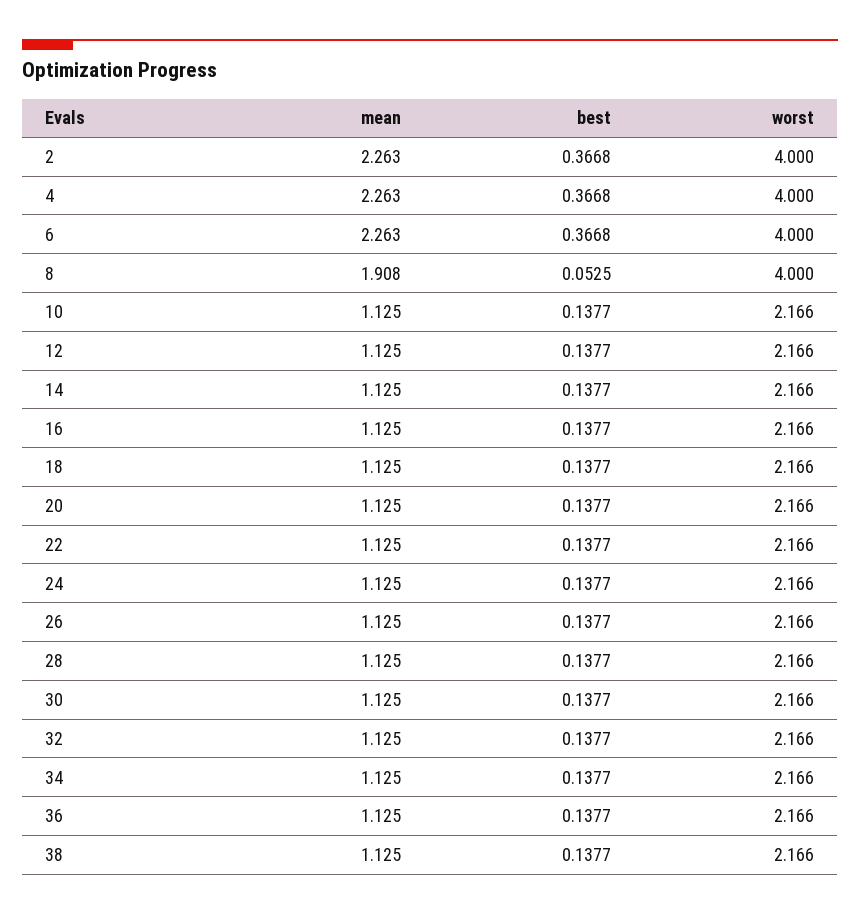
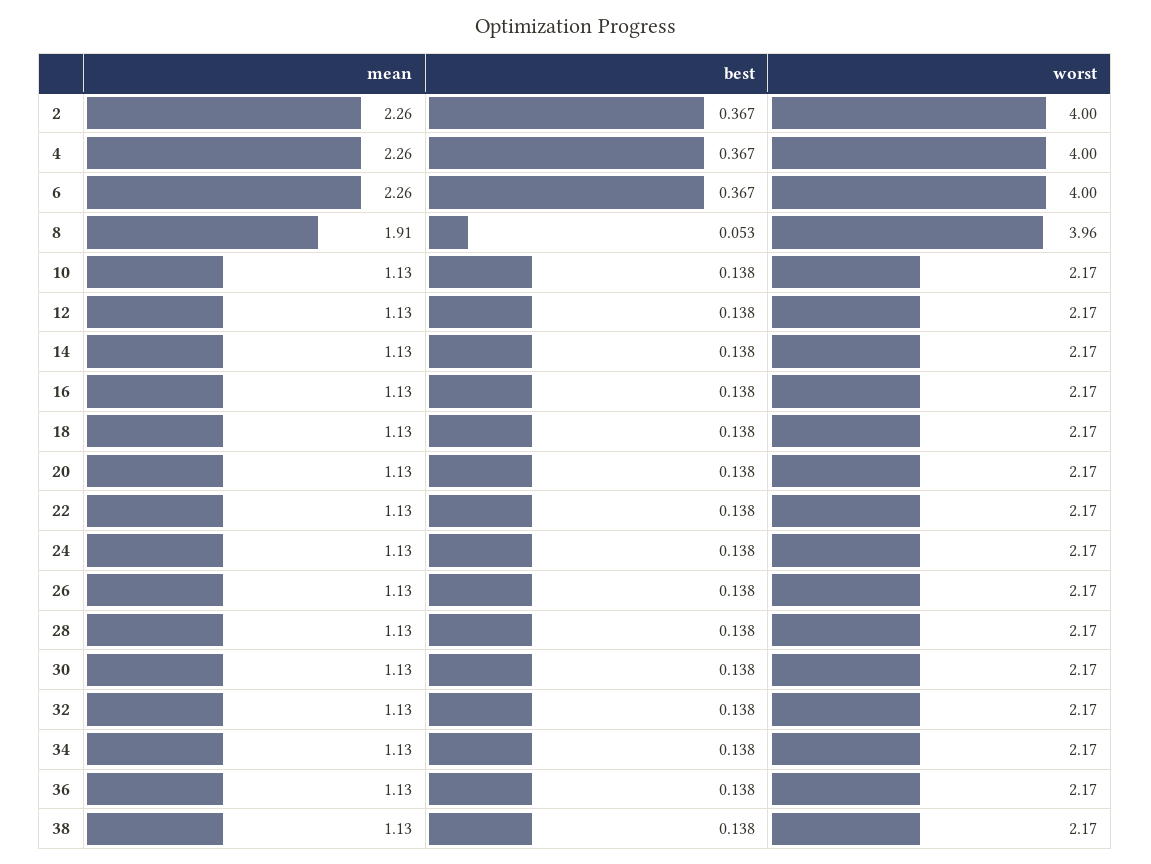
worst, 8: 4 -> 3.96

